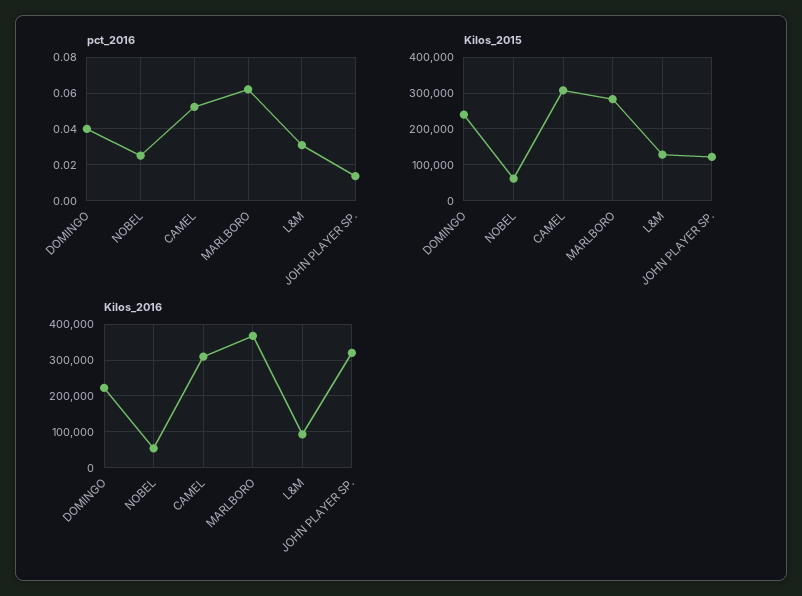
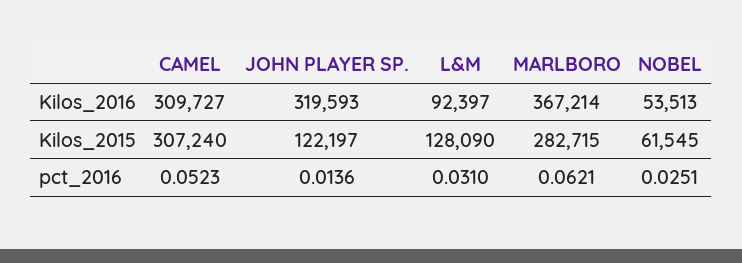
pct_2016, DOMINGO: 0.04 -> none
Kilos_2015, DOMINGO: 240000 -> none
Kilos_2016, DOMINGO: 220000 -> none

